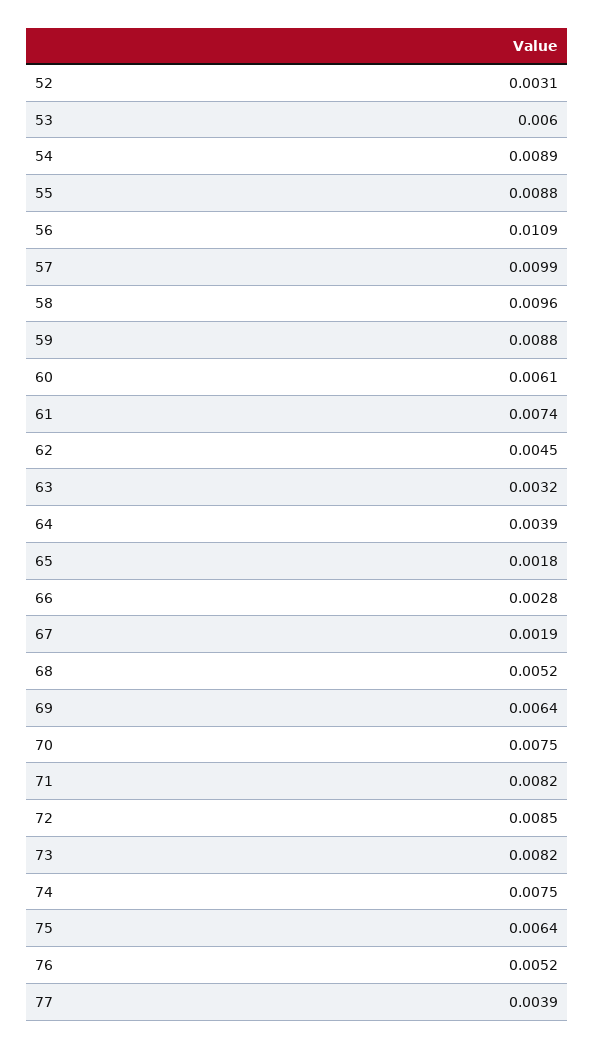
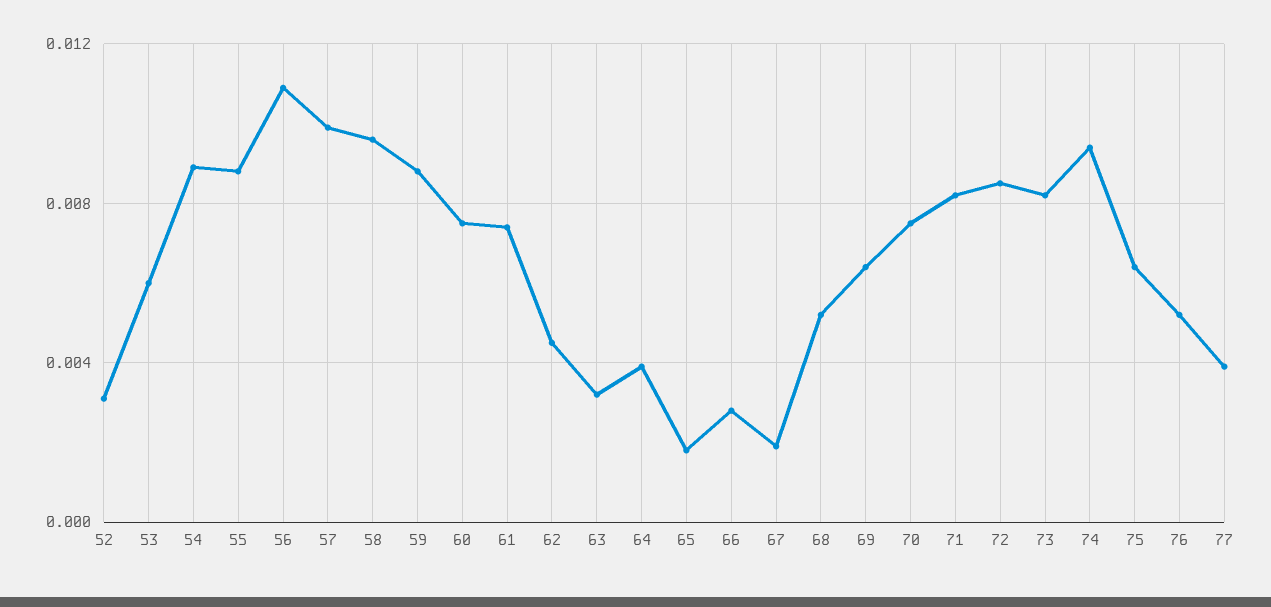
60: 0.0061 -> 0.0075
74: 0.0075 -> 0.0095

